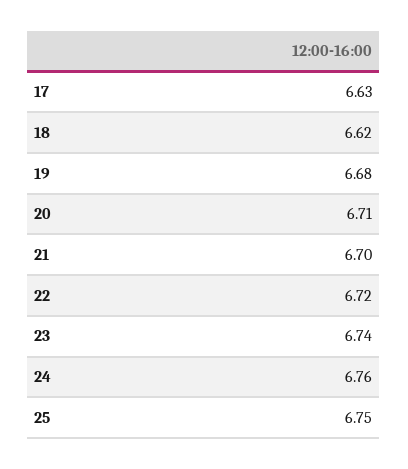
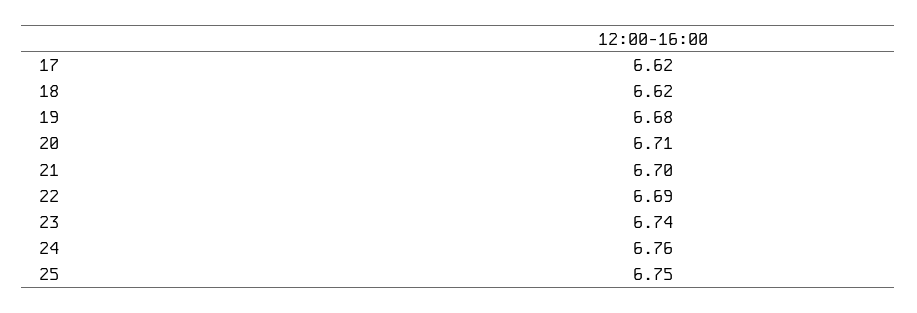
17: 6.63 -> 6.62
22: 6.72 -> 6.69

